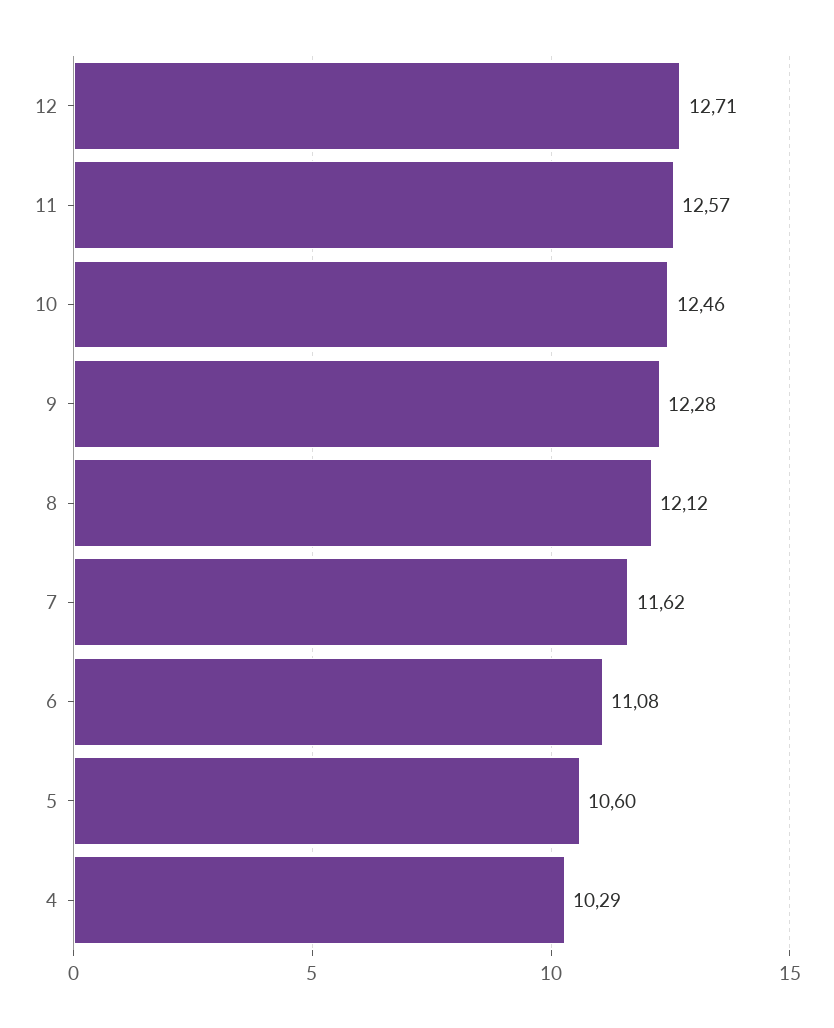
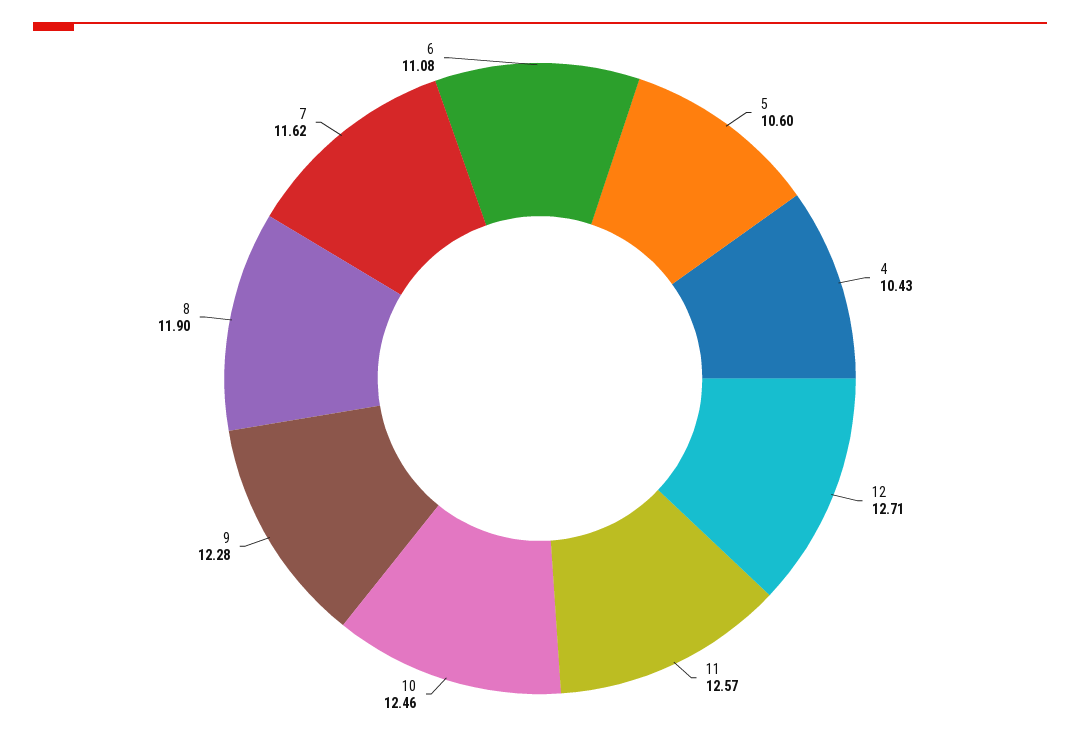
8: 12.12 -> 11.9
4: 10.29 -> 10.43

